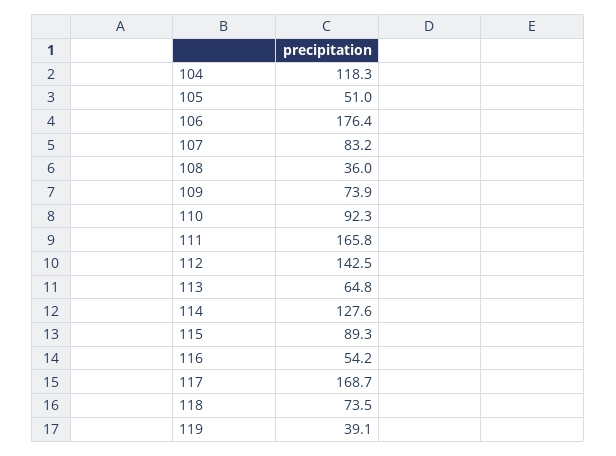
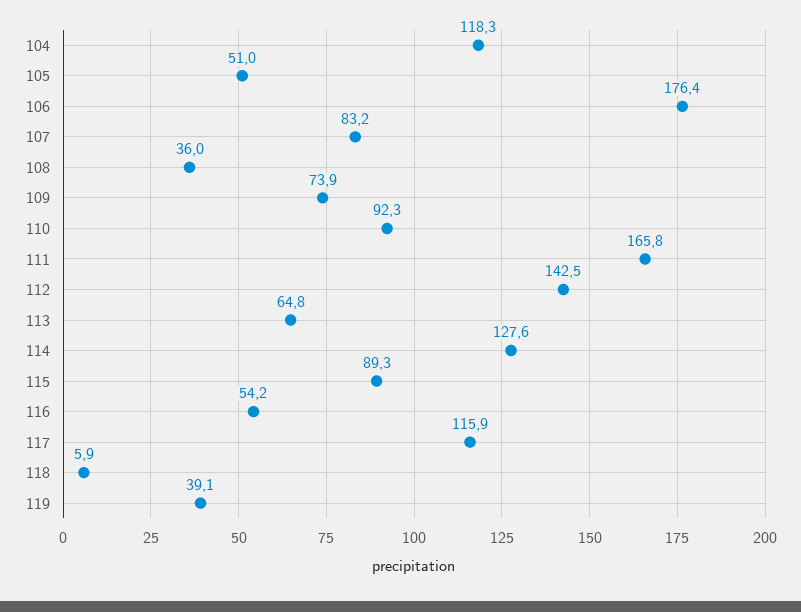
117: 168.7 -> 115.9
118: 73.5 -> 5.9

